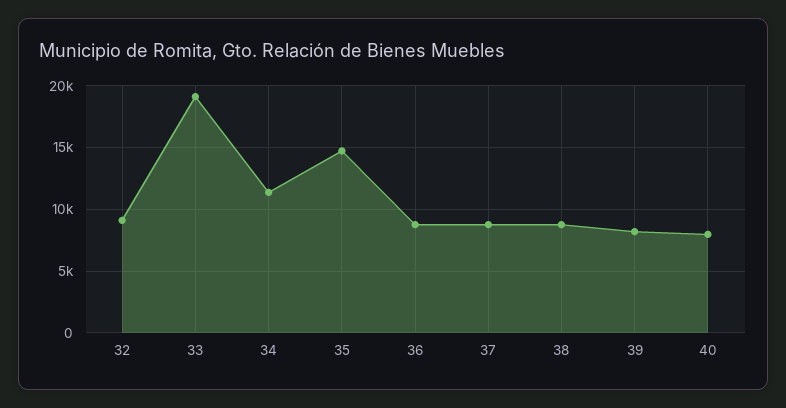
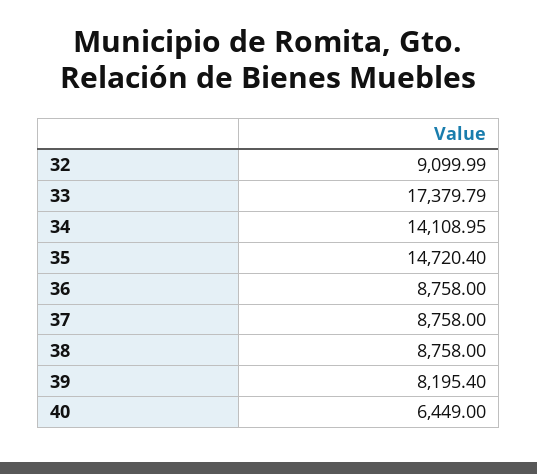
33: 19000 -> 17379.79
34: 11500 -> 14108.95
40: 8000 -> 6449

